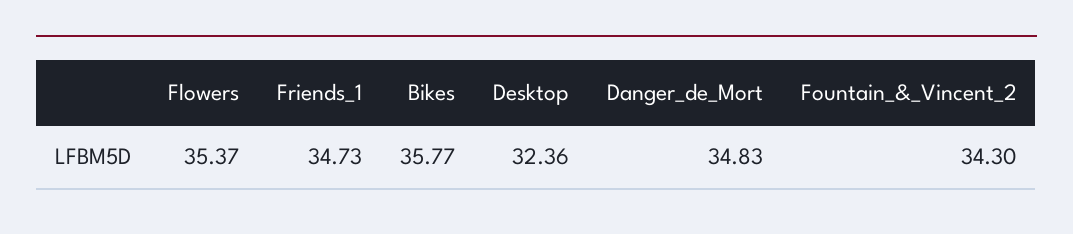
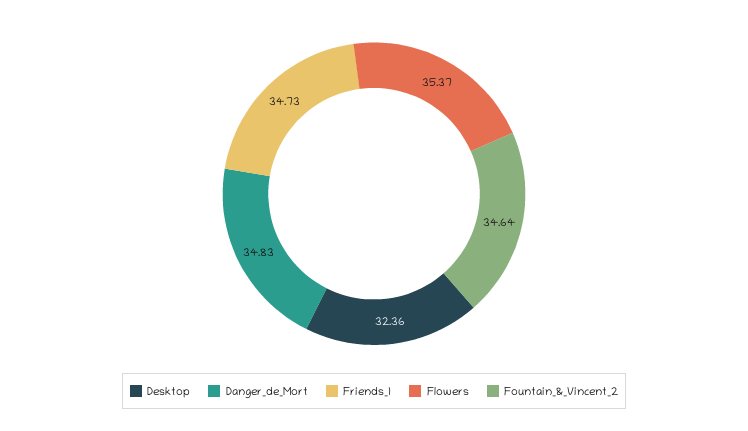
Bikes: 35.77 -> none
Fountain_&_Vincent_2: 34.3 -> 34.64

